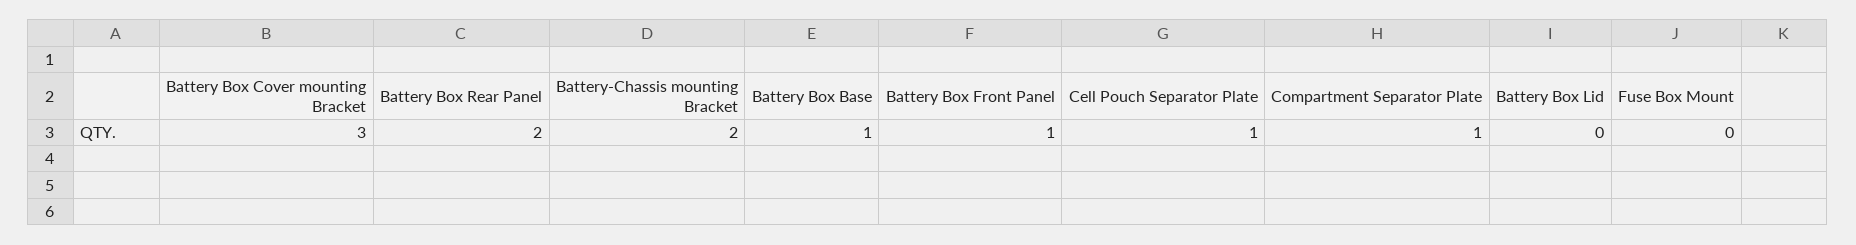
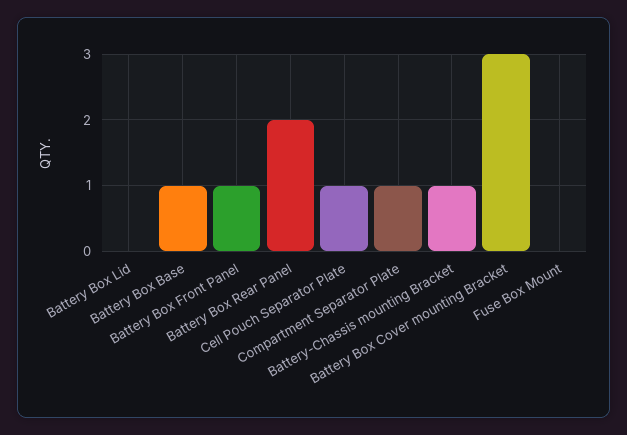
Battery-Chassis mounting Bracket: 2 -> 1

